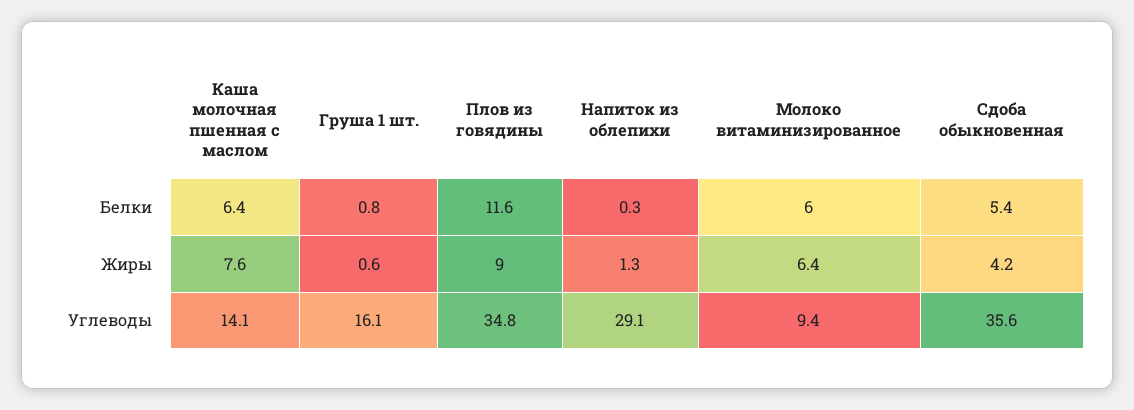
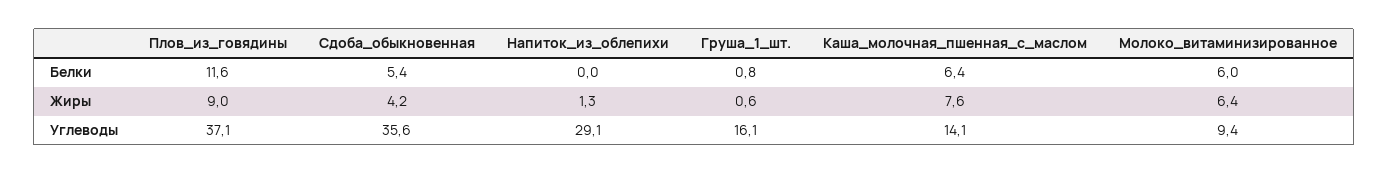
Напиток из облепихи, Белки: 0.3 -> 0
Плов из говядины, Углеводы: 34.8 -> 37.1

